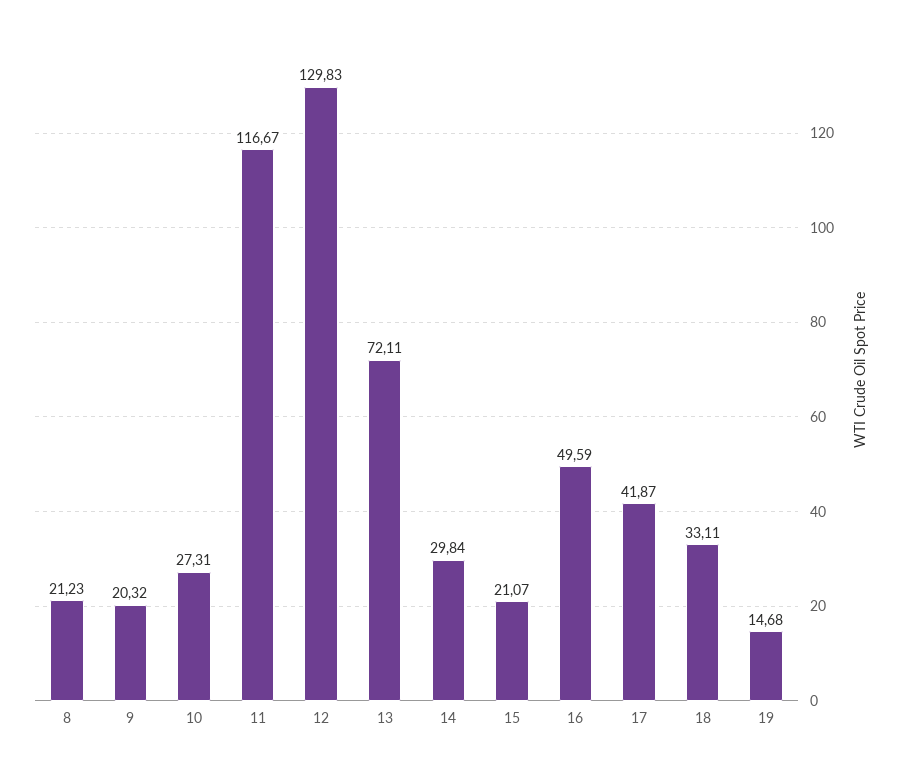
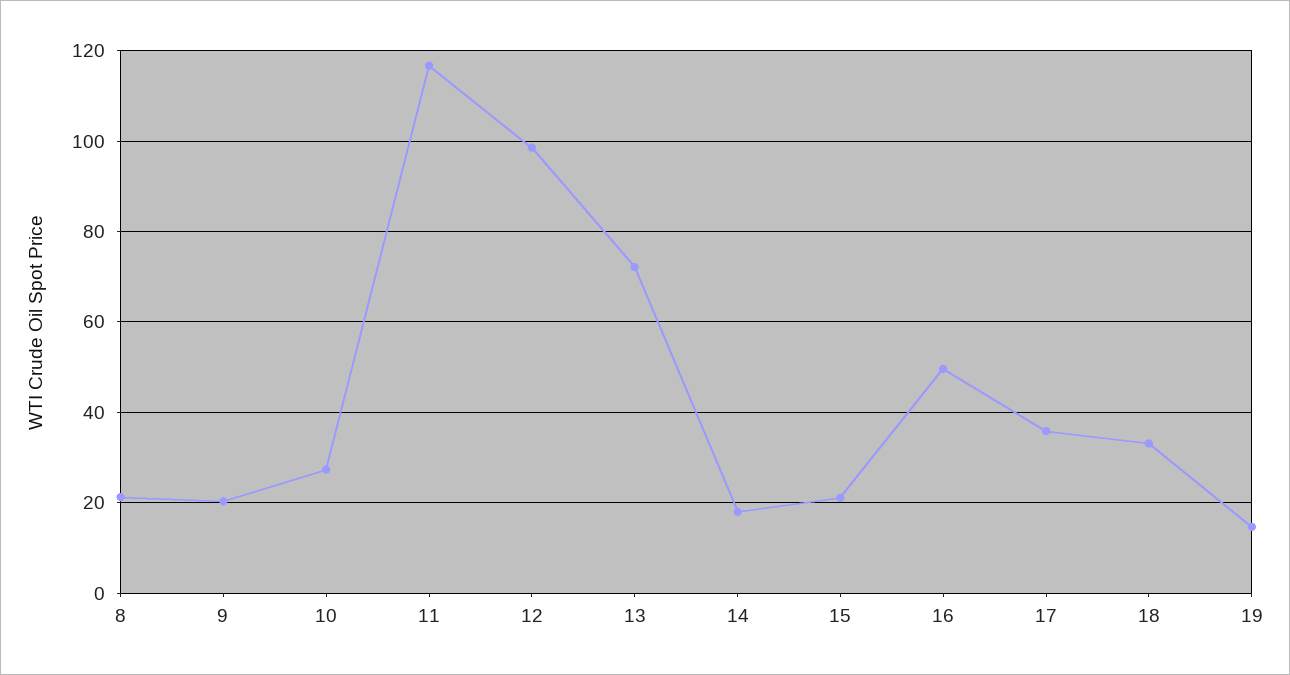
12: 129.83 -> 98
14: 29.84 -> 18
17: 41.87 -> 36

